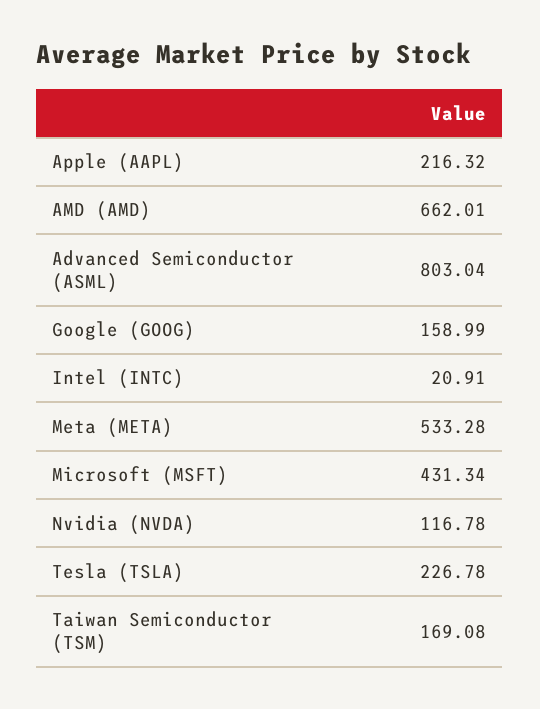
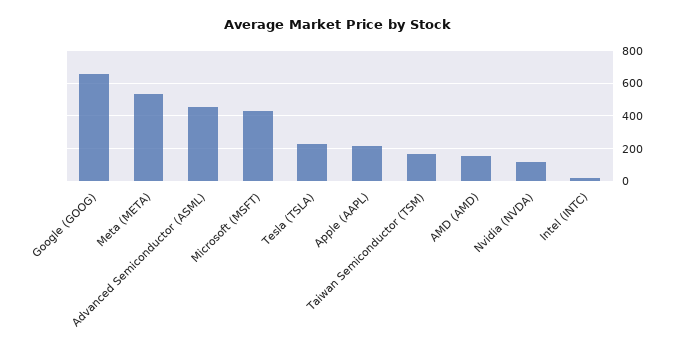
AMD (AMD): 662.01 -> 150
Advanced Semiconductor (ASML): 803.04 -> 450
Google (GOOG): 158.99 -> 650

